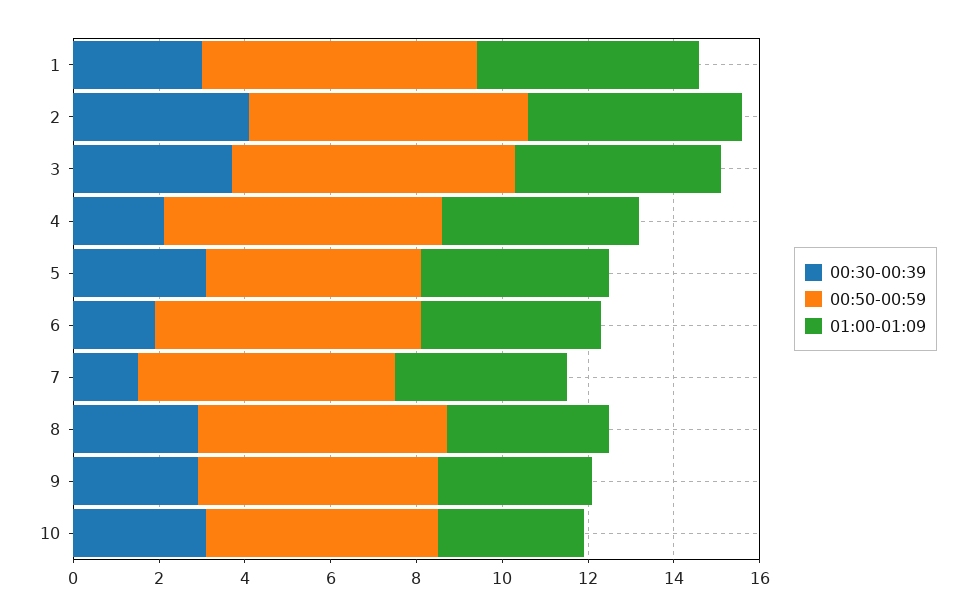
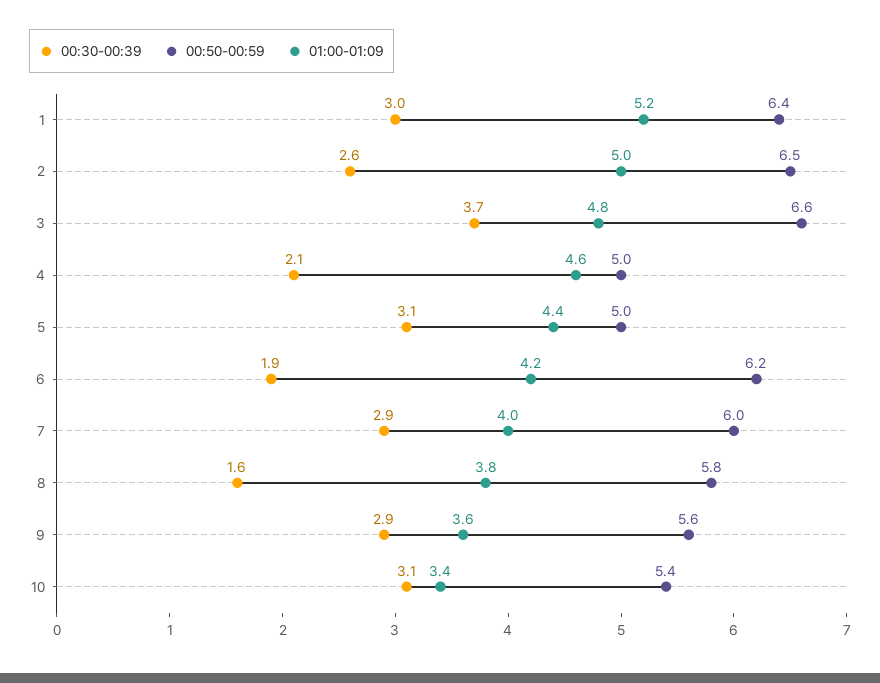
00:30-00:39, 2: 4 -> 2.6
00:50-00:59, 4: 6.5 -> 5
00:30-00:39, 7: 1.5 -> 2.9
00:30-00:39, 8: 3 -> 1.6

